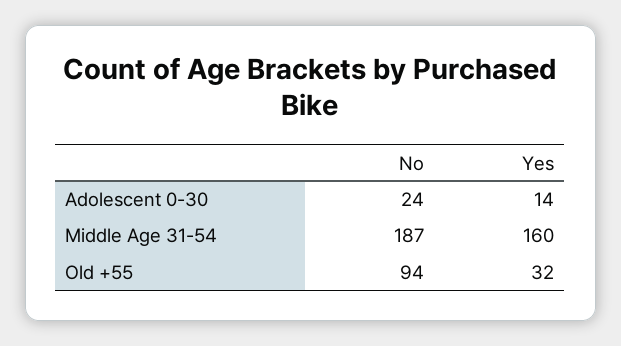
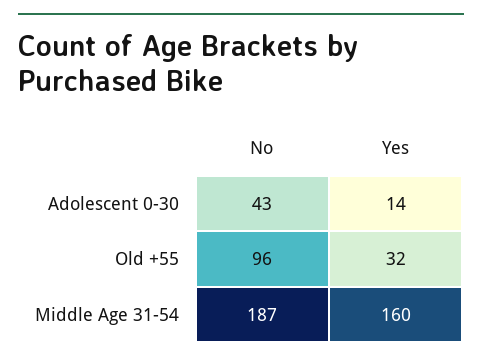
No, Adolescent 0-30: 24 -> 43
No, Old +55: 94 -> 96

